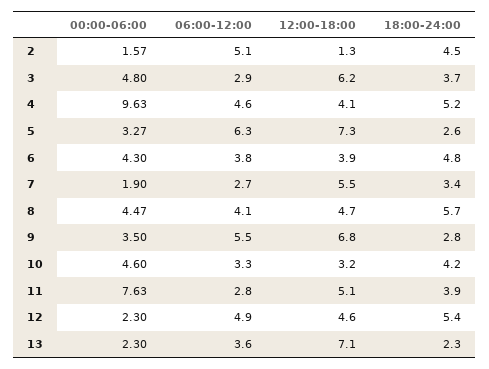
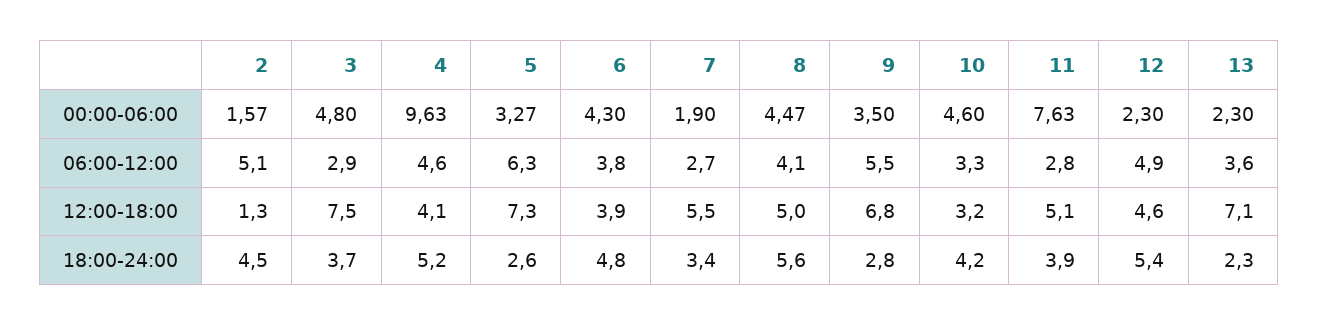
12:00-18:00, 3: 6.2 -> 7.5
12:00-18:00, 8: 4.7 -> 5
18:00-24:00, 8: 5.7 -> 5.6

